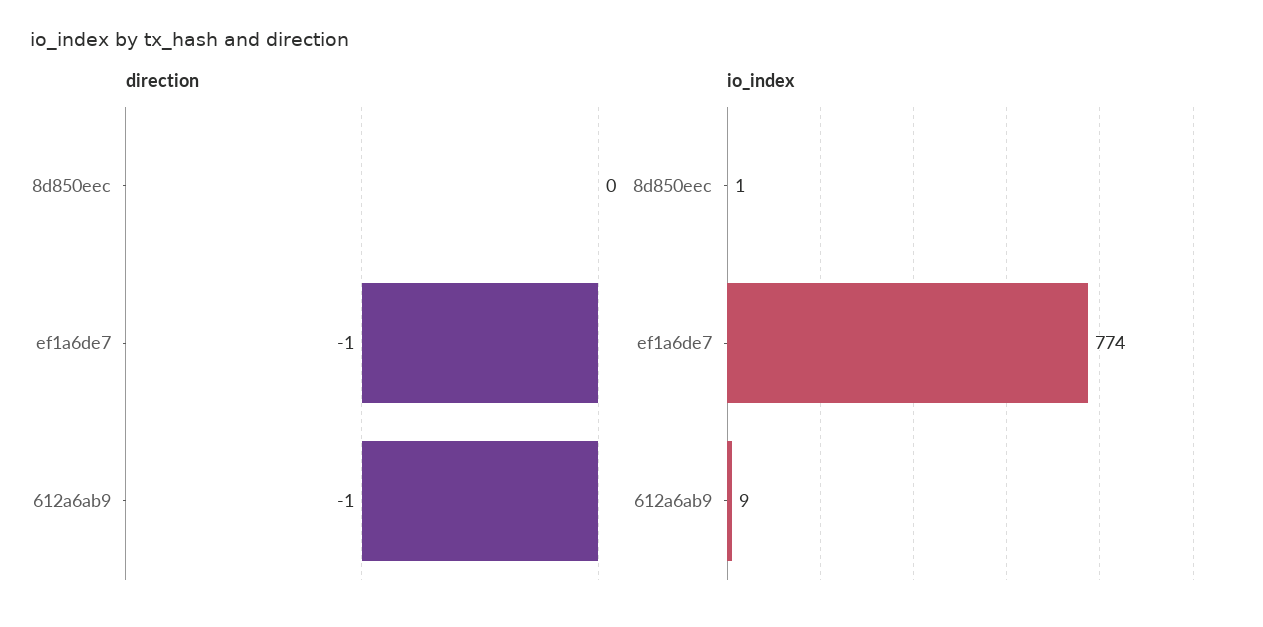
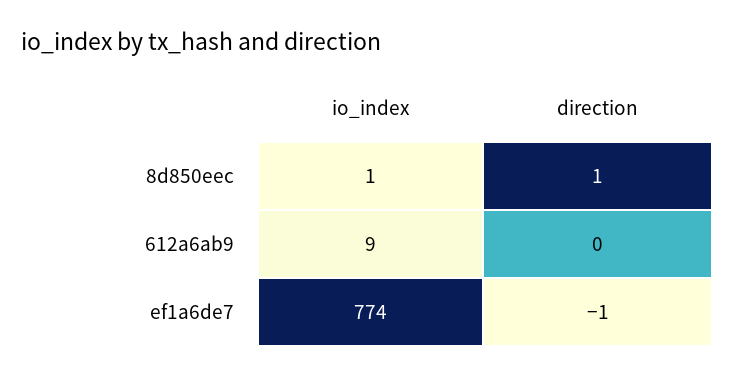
direction, 8d850eec: 0 -> 1
direction, 612a6ab9: -1 -> 0

